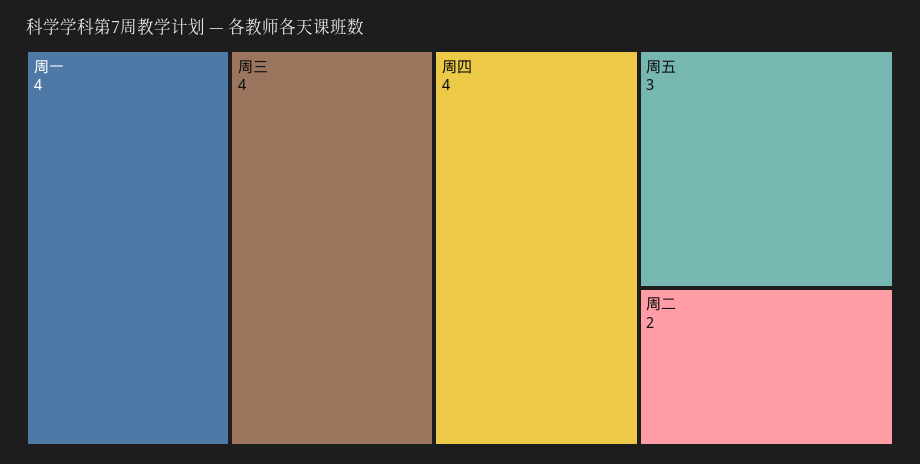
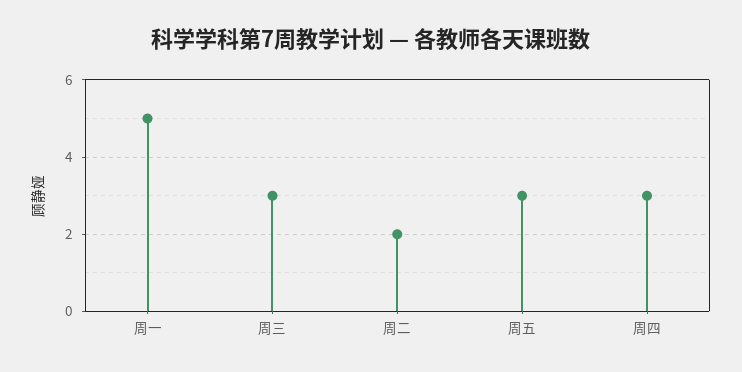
周一: 4 -> 5
周三: 4 -> 3
周四: 4 -> 3

